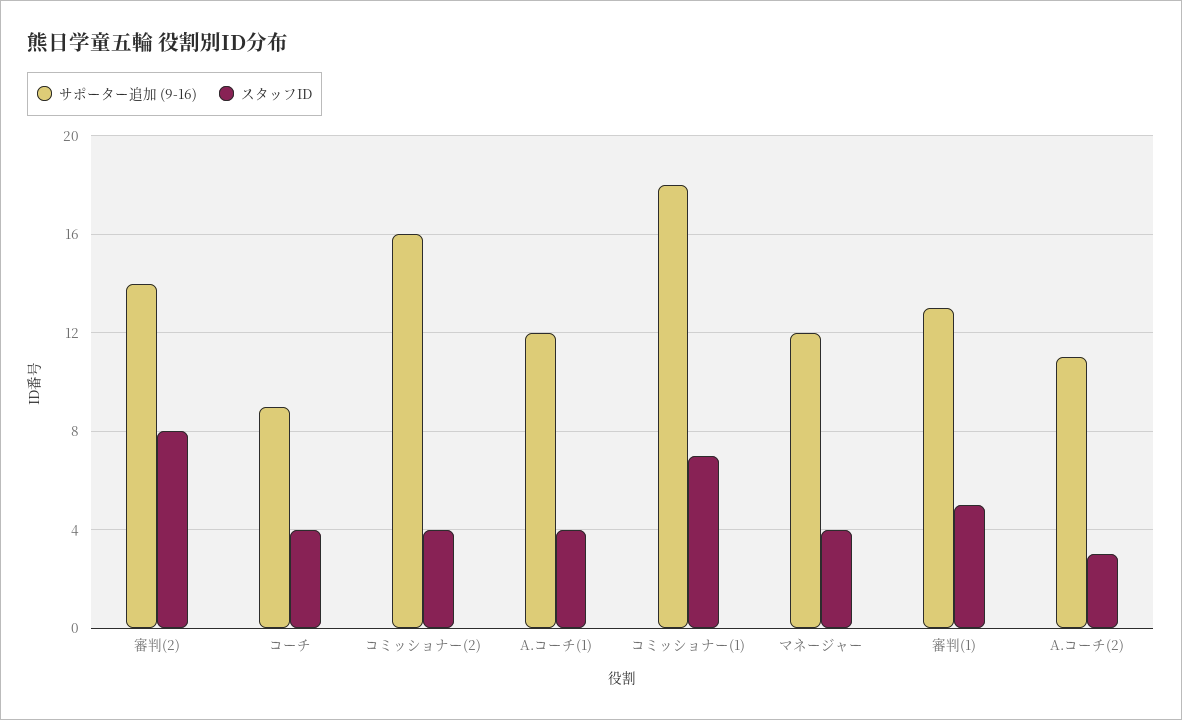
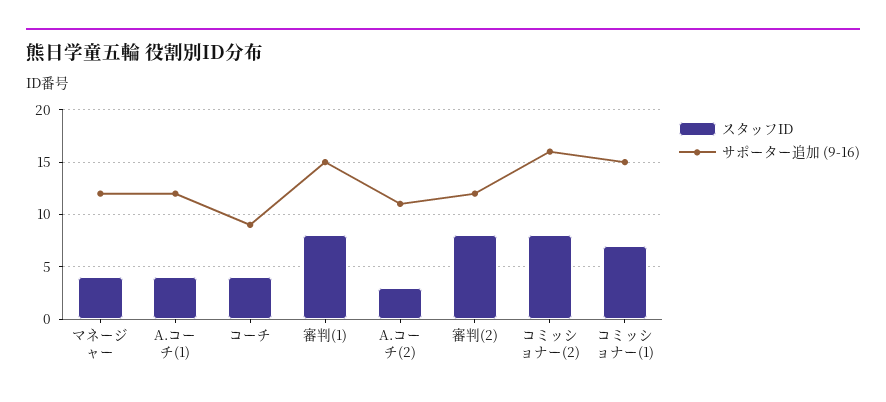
サポーター追加 (9-16), 審判(2): 14 -> 12
スタッフID, コミッショナー(2): 4 -> 8
サポーター追加 (9-16), コミッショナー(1): 18 -> 15
サポーター追加 (9-16), 審判(1): 13 -> 15
スタッフID, 審判(1): 5 -> 8

